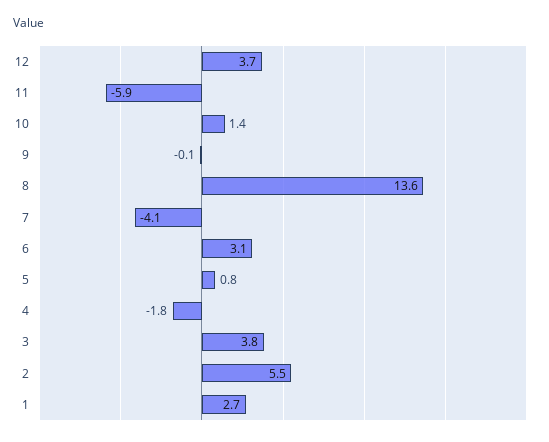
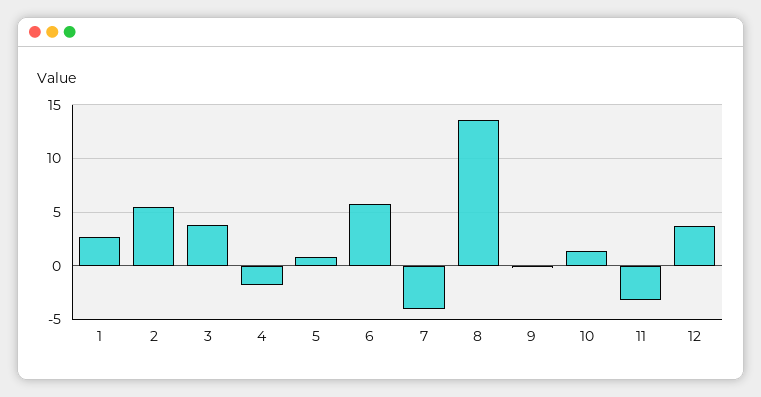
11: -5.9 -> -3
6: 3.1 -> 6

